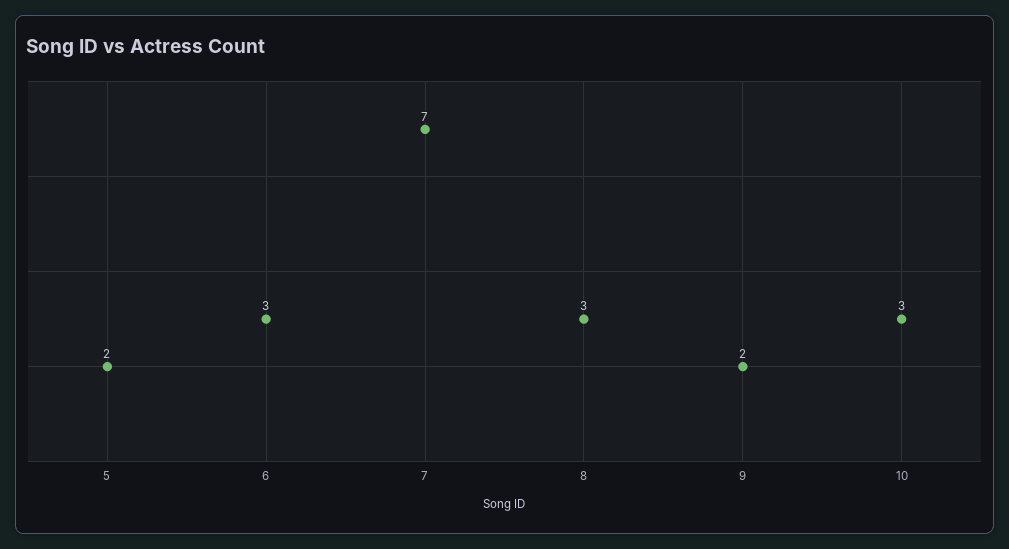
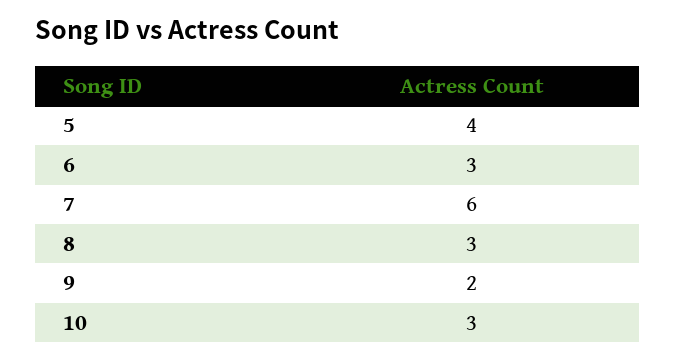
5: 2 -> 4
7: 7 -> 6

